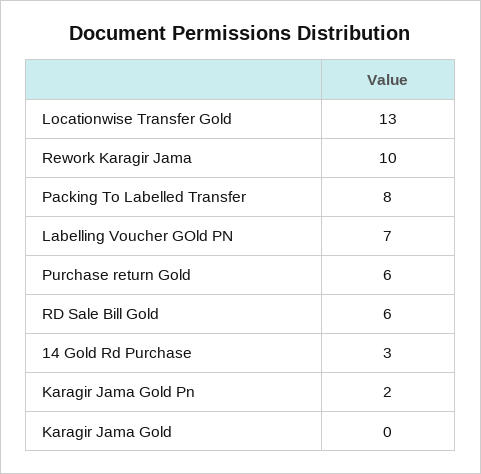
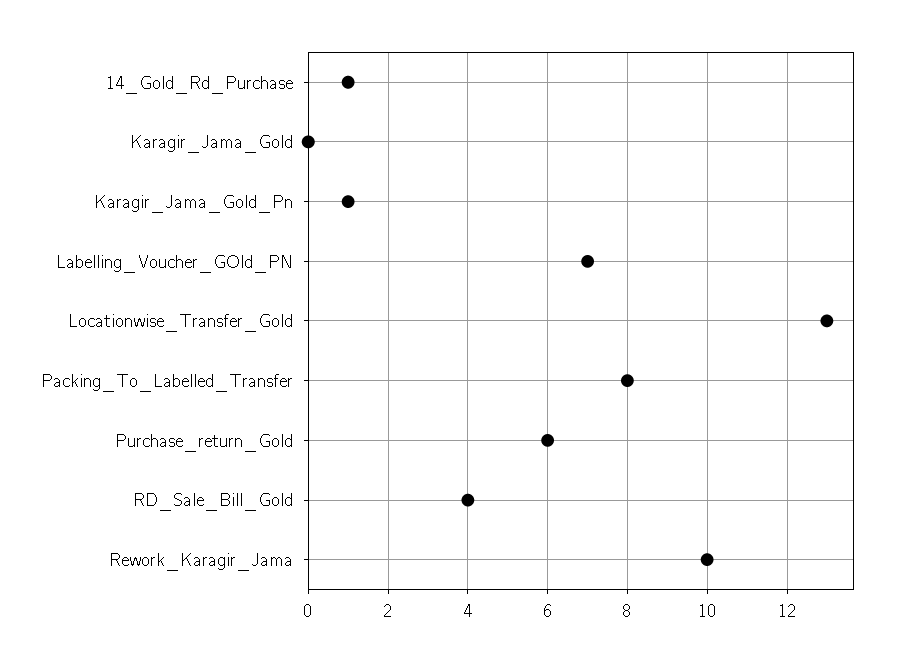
RD Sale Bill Gold: 6 -> 4
14 Gold Rd Purchase: 3 -> 1
Karagir Jama Gold Pn: 2 -> 1

